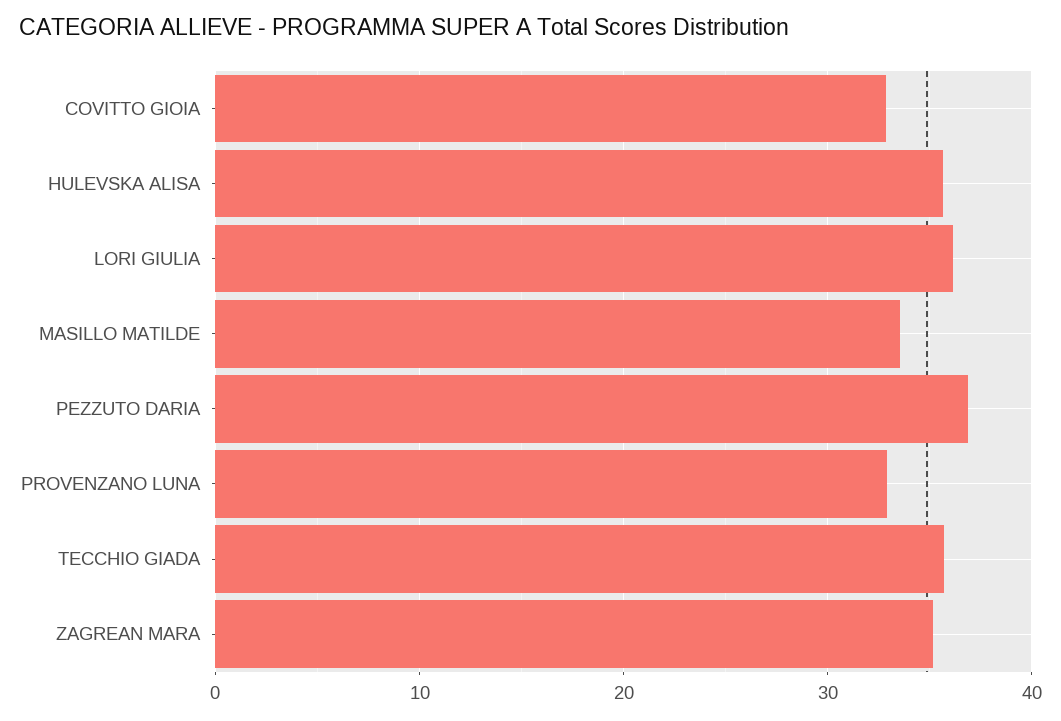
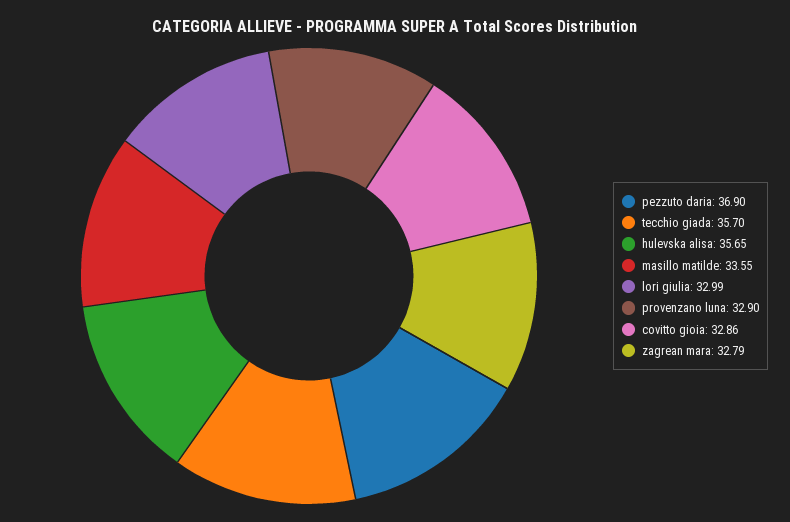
LORI GIULIA: 36 -> 32.99
ZAGREAN MARA: 35 -> 32.79

